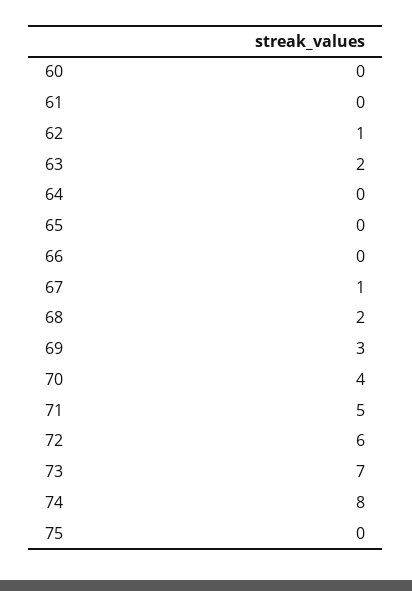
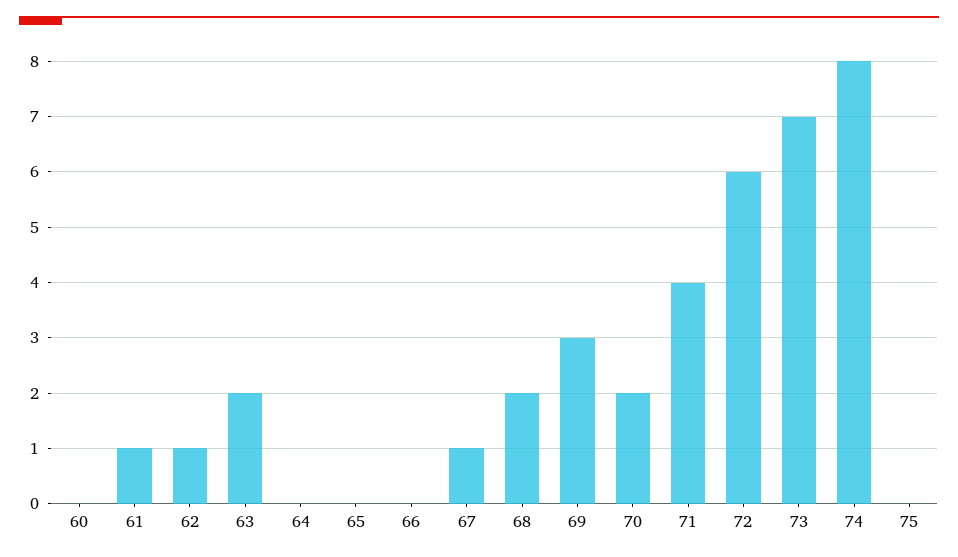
61: 0 -> 1
70: 4 -> 2
71: 5 -> 4

